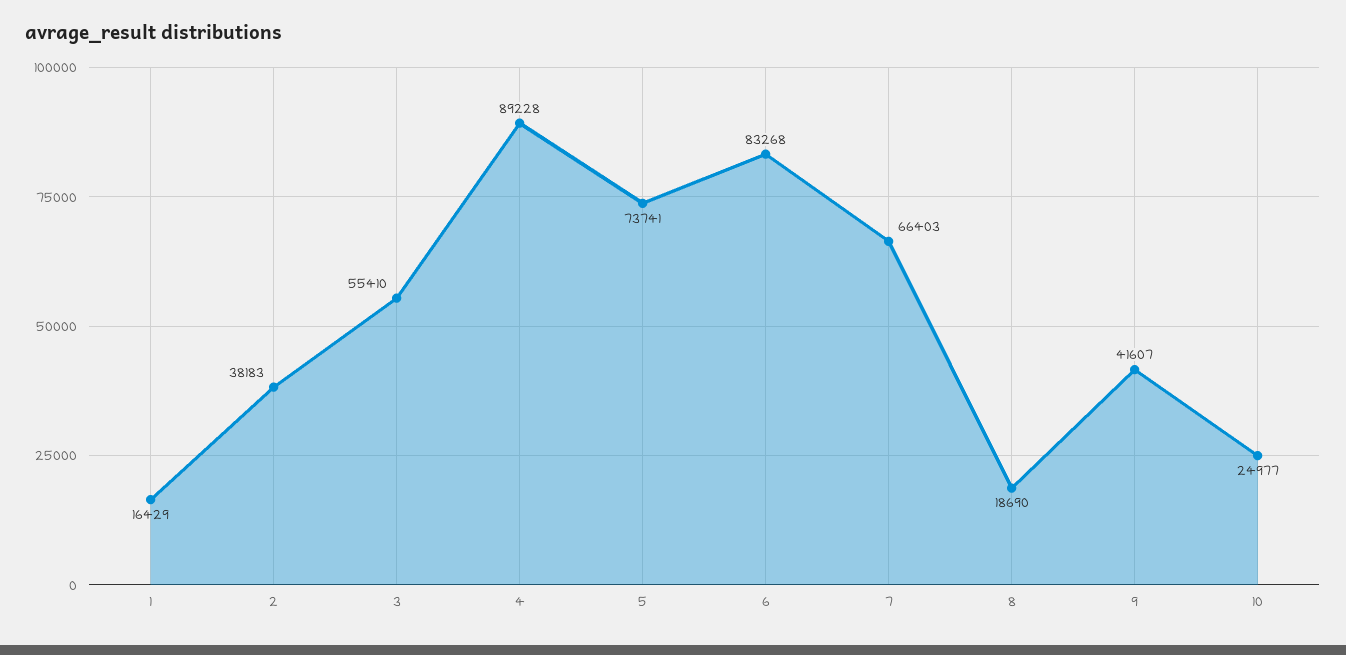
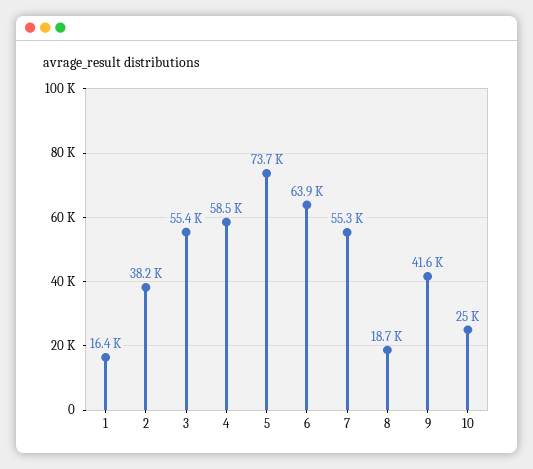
4: 89228 -> 58500
6: 83268 -> 63900
7: 66403 -> 55300

